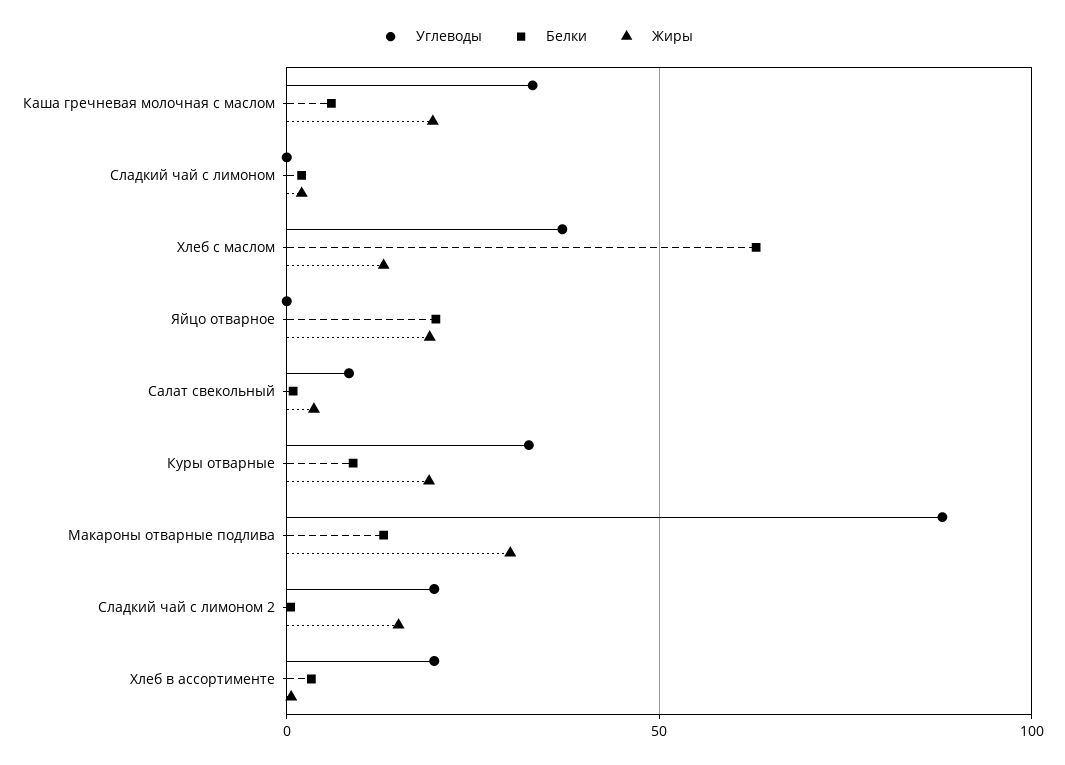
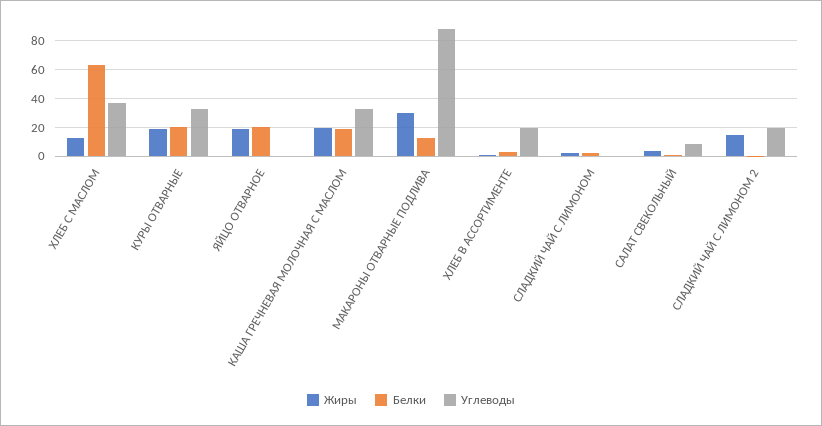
Белки, Каша гречневая молочная с маслом: 5 -> 20
Белки, Куры отварные: 10 -> 20

